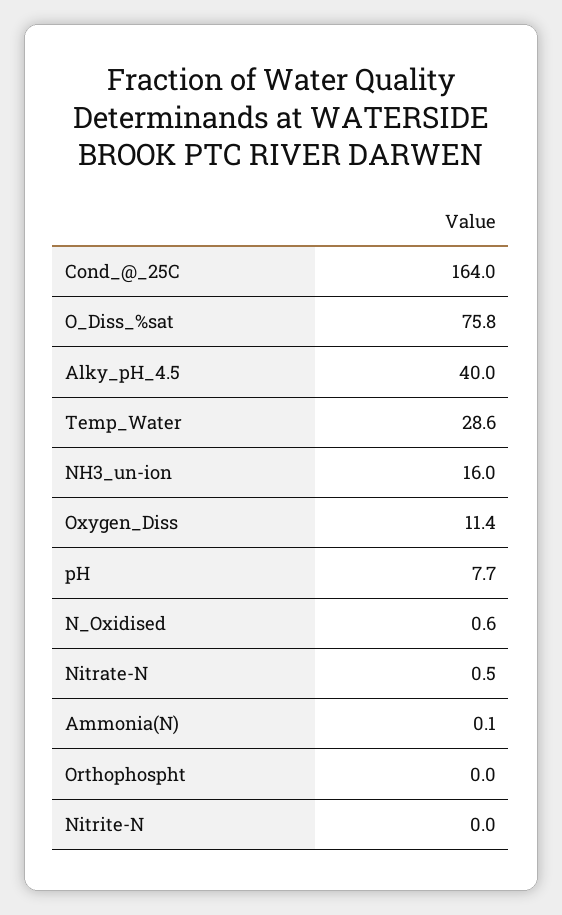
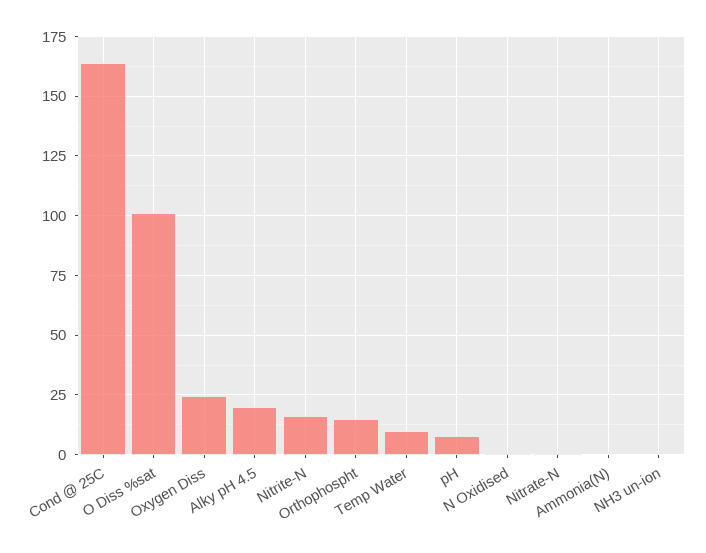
O_Diss_%sat: 75.8 -> 100
Alky_pH_4.5: 40 -> 20
Temp_Water: 28.6 -> 10
NH3_un-ion: 16 -> 0
Oxygen_Diss: 11.4 -> 25
Orthophospht: 0 -> 15
Nitrite-N: 0 -> 15

